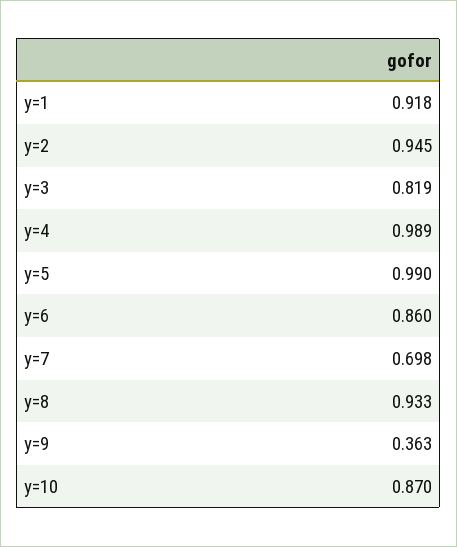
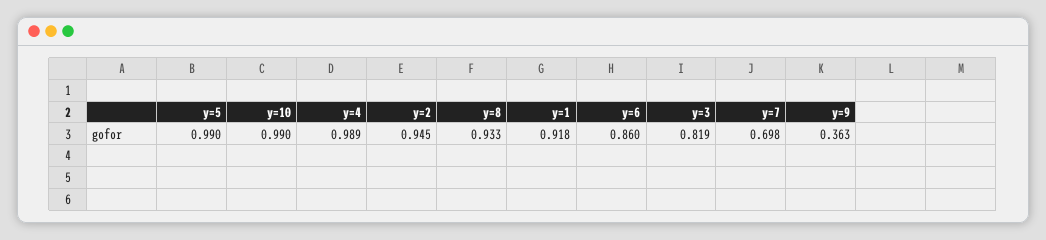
y=10: 0.87 -> 0.99

